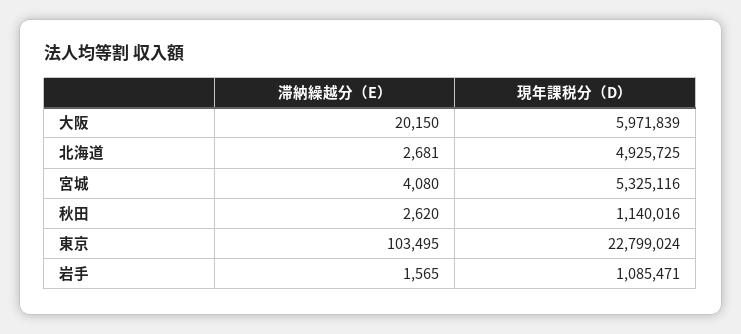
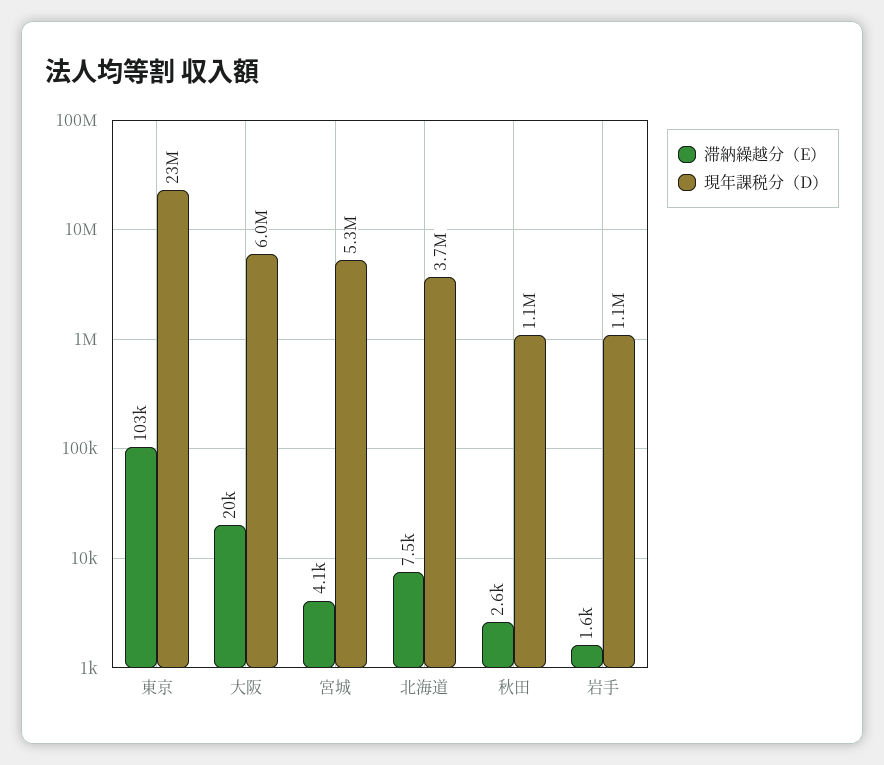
滞納繰越分（E）, 北海道: 2681 -> 7500
現年課税分（D）, 北海道: 4925725 -> 3700000

